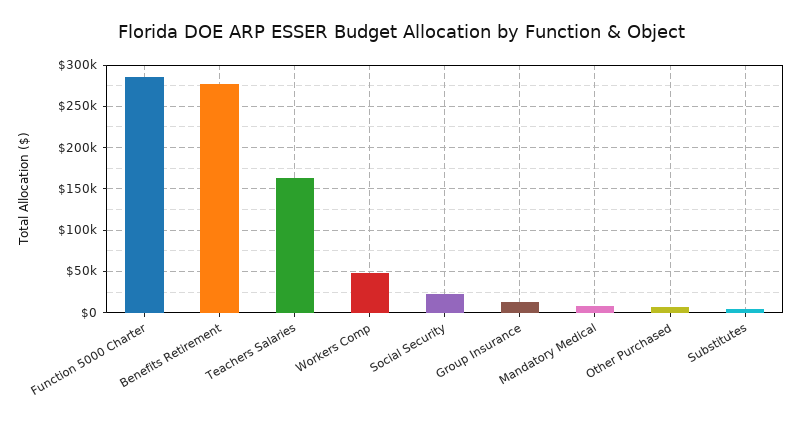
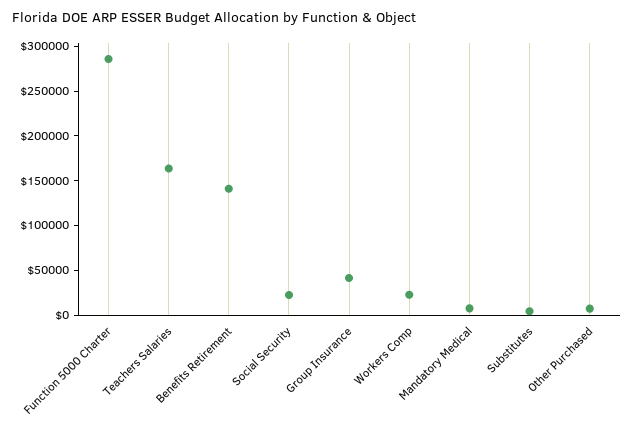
Benefits Retirement: 280000 -> 140000
Workers Comp: 50000 -> 20000
Group Insurance: 10000 -> 40000

